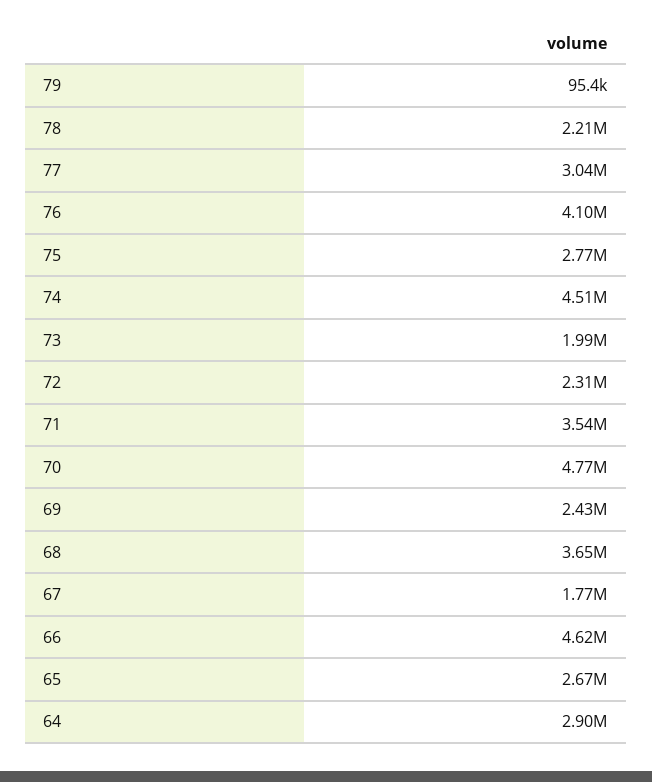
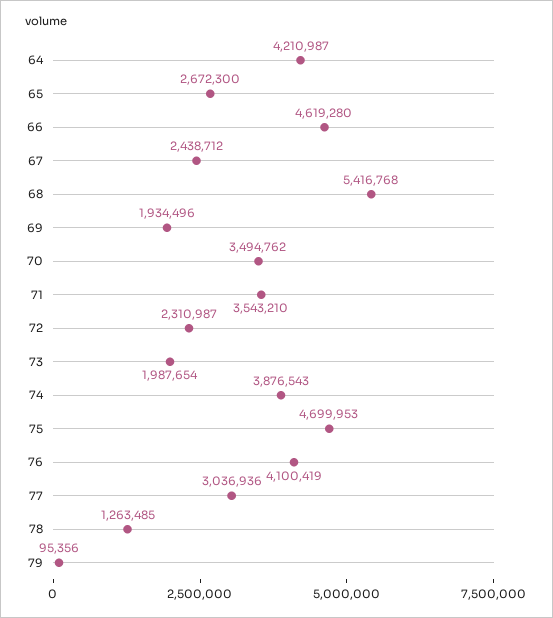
78: 2210000 -> 1263485
75: 2770000 -> 4699953
74: 4510000 -> 3876543
70: 4770000 -> 3494762
69: 2430000 -> 1934496
68: 3650000 -> 5416768
67: 1770000 -> 2438712
64: 2900000 -> 4210987

